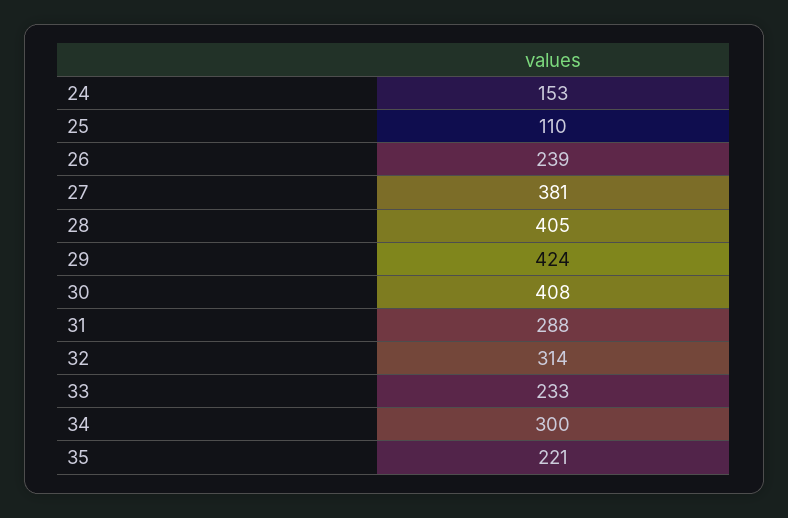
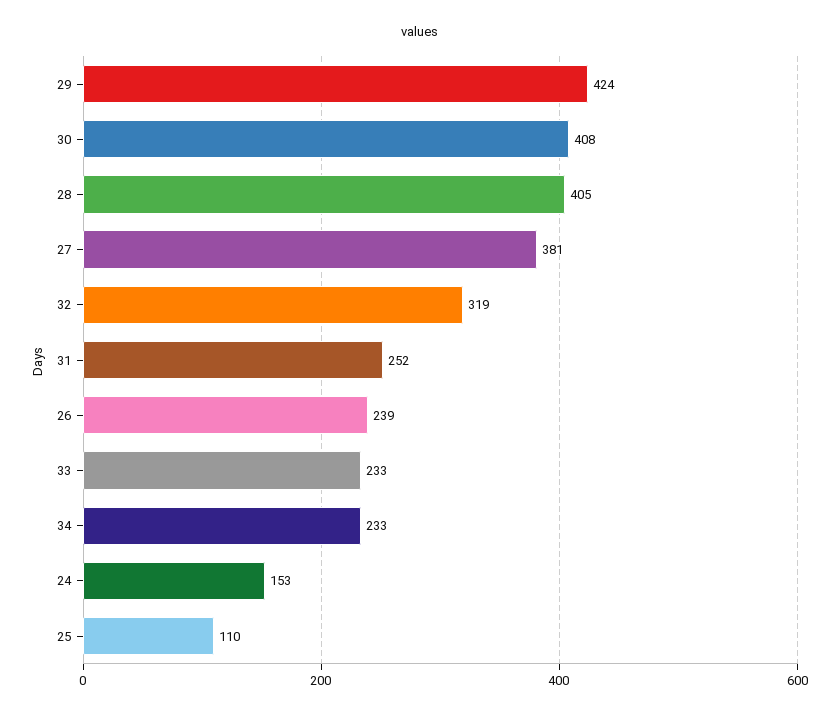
31: 288 -> 252
32: 314 -> 319
34: 300 -> 233
35: 221 -> none

